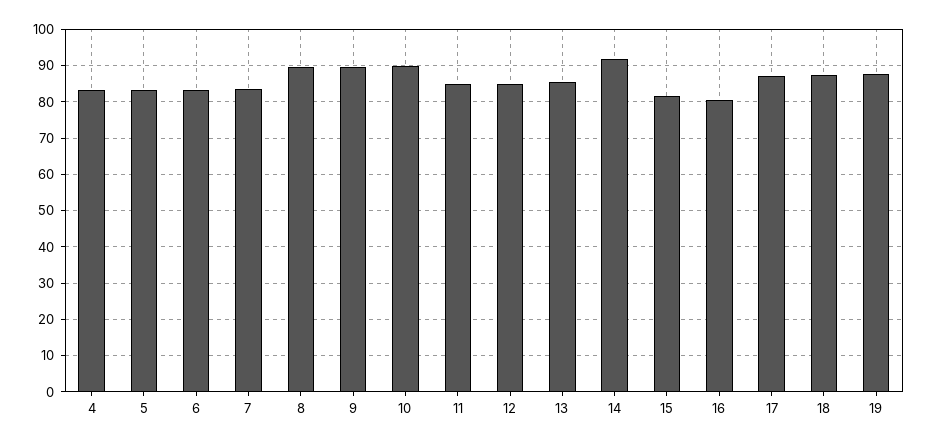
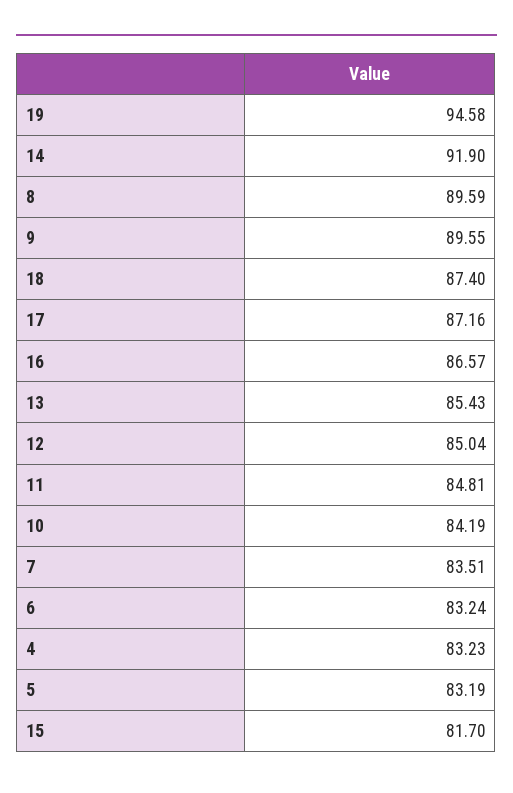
10: 90 -> 84.19
16: 80 -> 86.57
19: 88 -> 94.58

